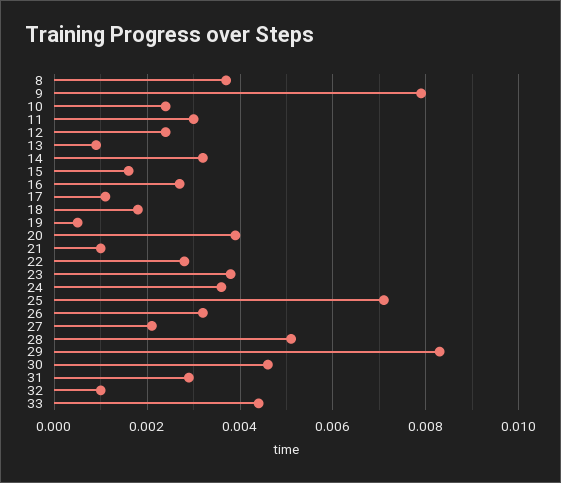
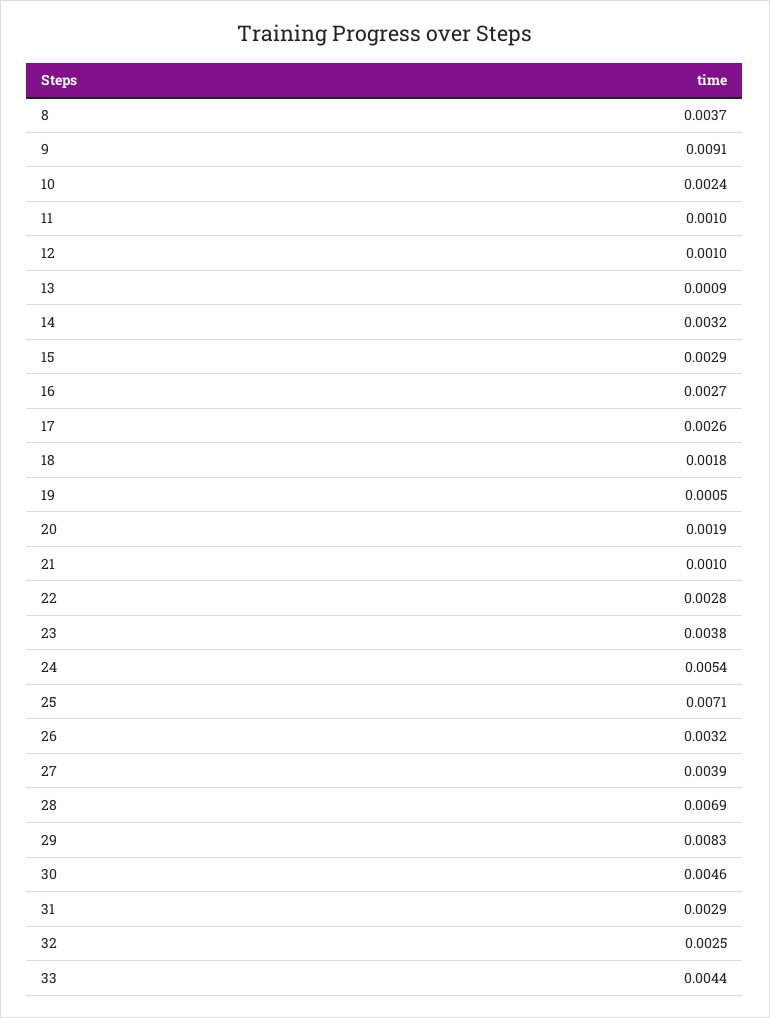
9: 0.008 -> 0.0091
11: 0.003 -> 0.001
12: 0.0025 -> 0.001
15: 0.0015 -> 0.0029
17: 0.001 -> 0.0026
20: 0.004 -> 0.0019
24: 0.0035 -> 0.0054
27: 0.002 -> 0.0039
28: 0.005 -> 0.0069
32: 0.001 -> 0.0025

